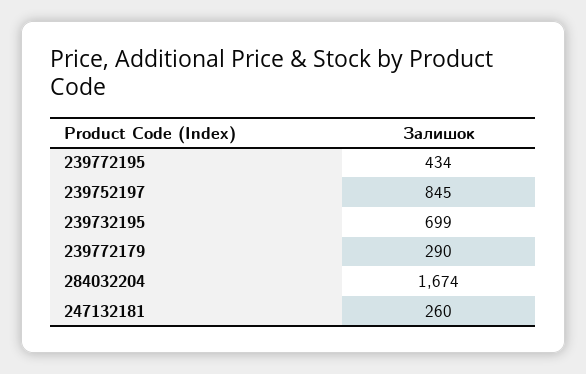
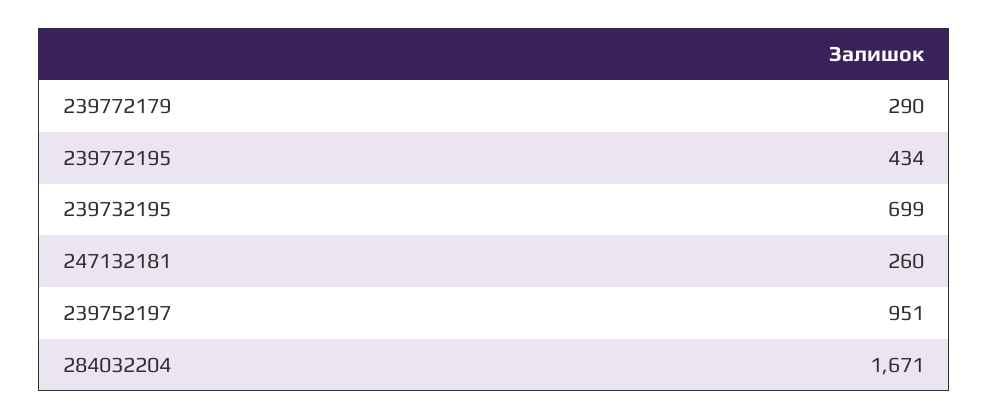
239752197: 845 -> 951
284032204: 1674 -> 1671

